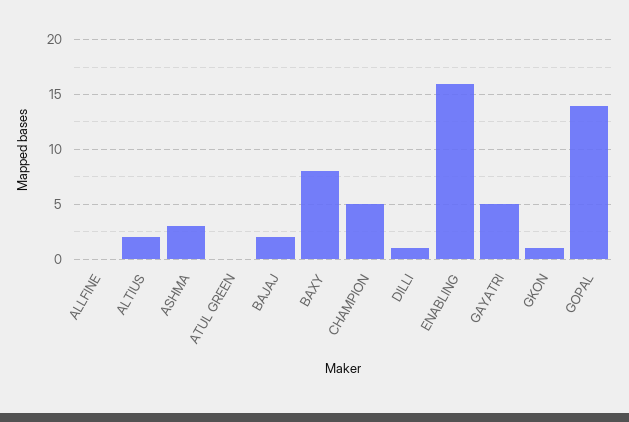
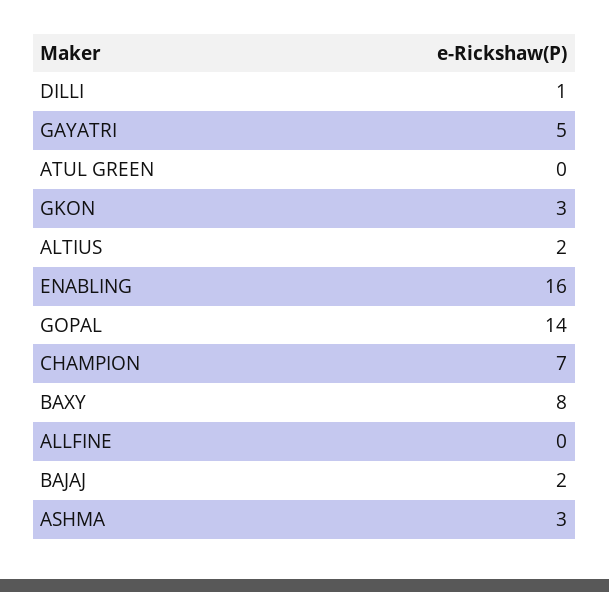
CHAMPION: 5 -> 7
GKON: 1 -> 3

